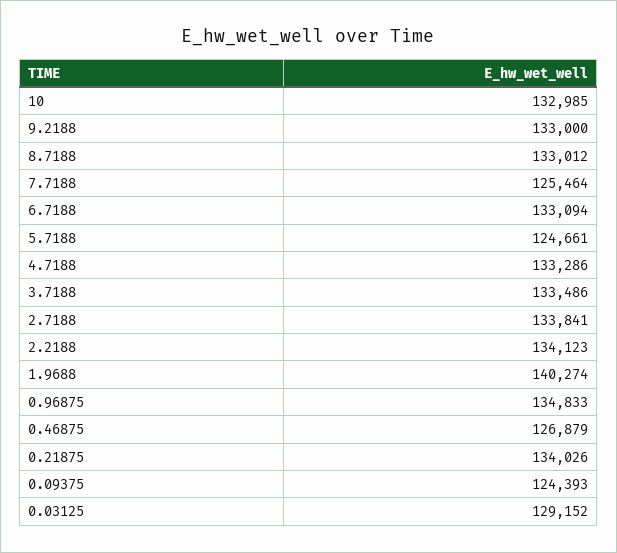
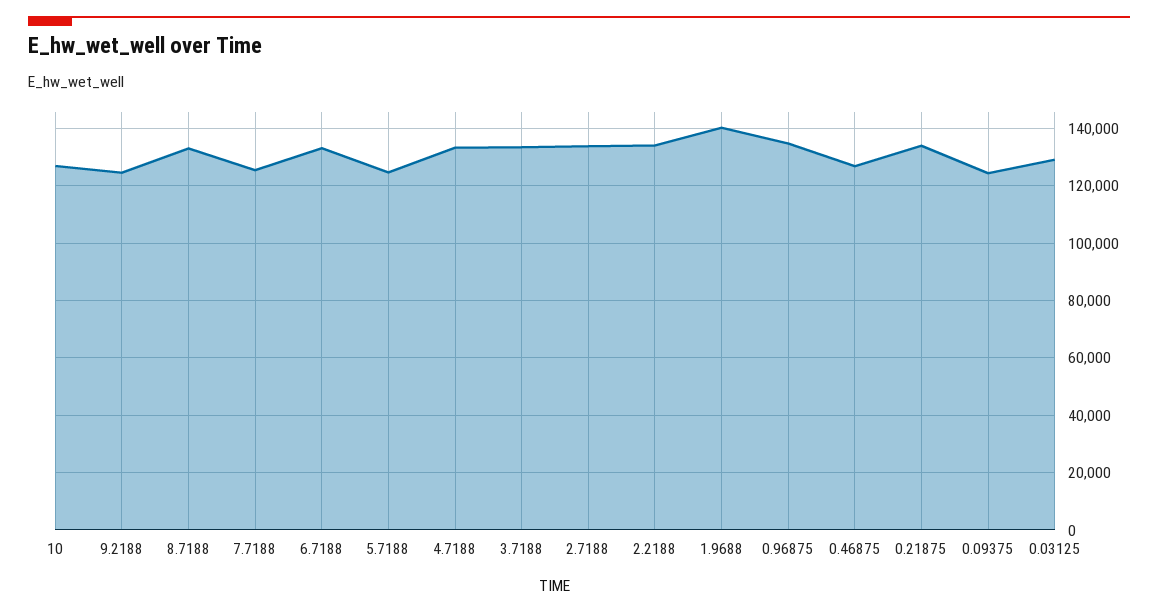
10: 132985 -> 127500
9.2188: 133000 -> 125000

